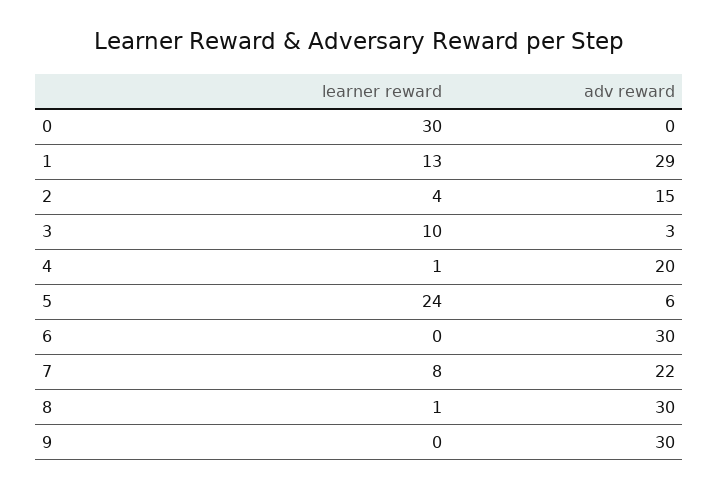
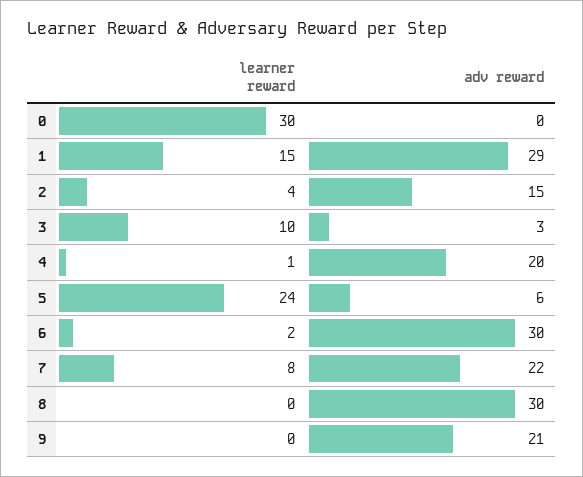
learner reward, 1: 13 -> 15
learner reward, 6: 0 -> 2
learner reward, 8: 1 -> 0
adv reward, 9: 30 -> 21

